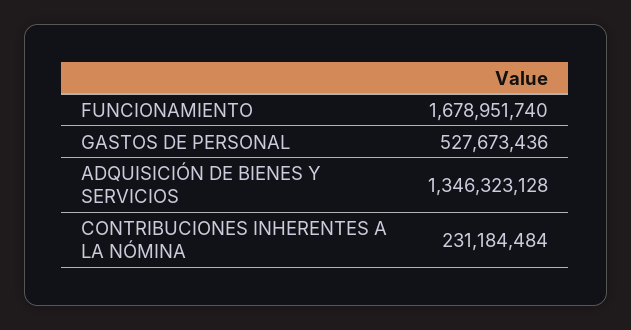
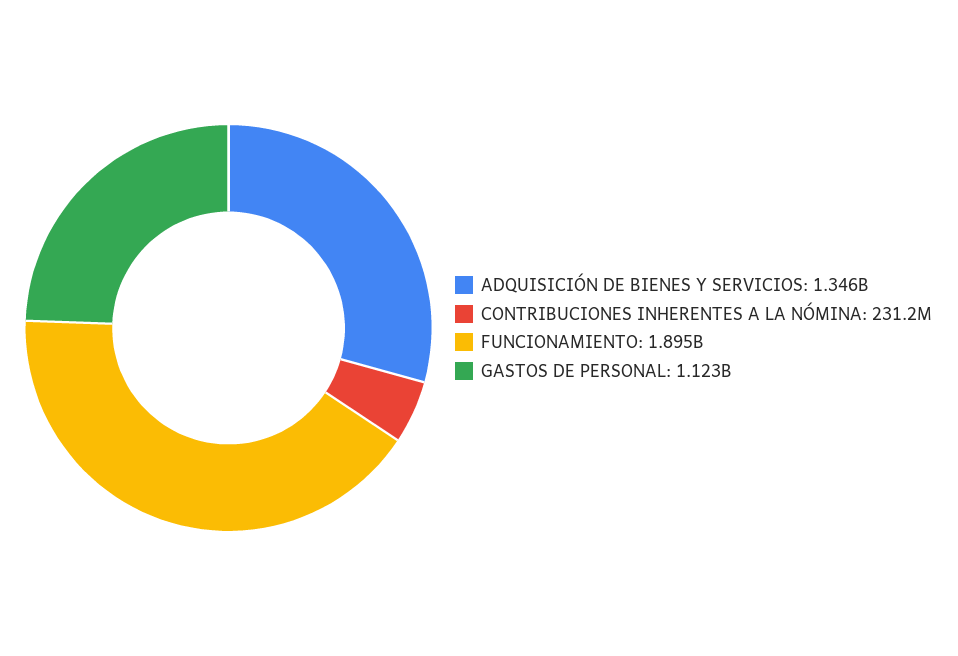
FUNCIONAMIENTO: 1678951740 -> 1895000000
GASTOS DE PERSONAL: 527673436 -> 1123000000

